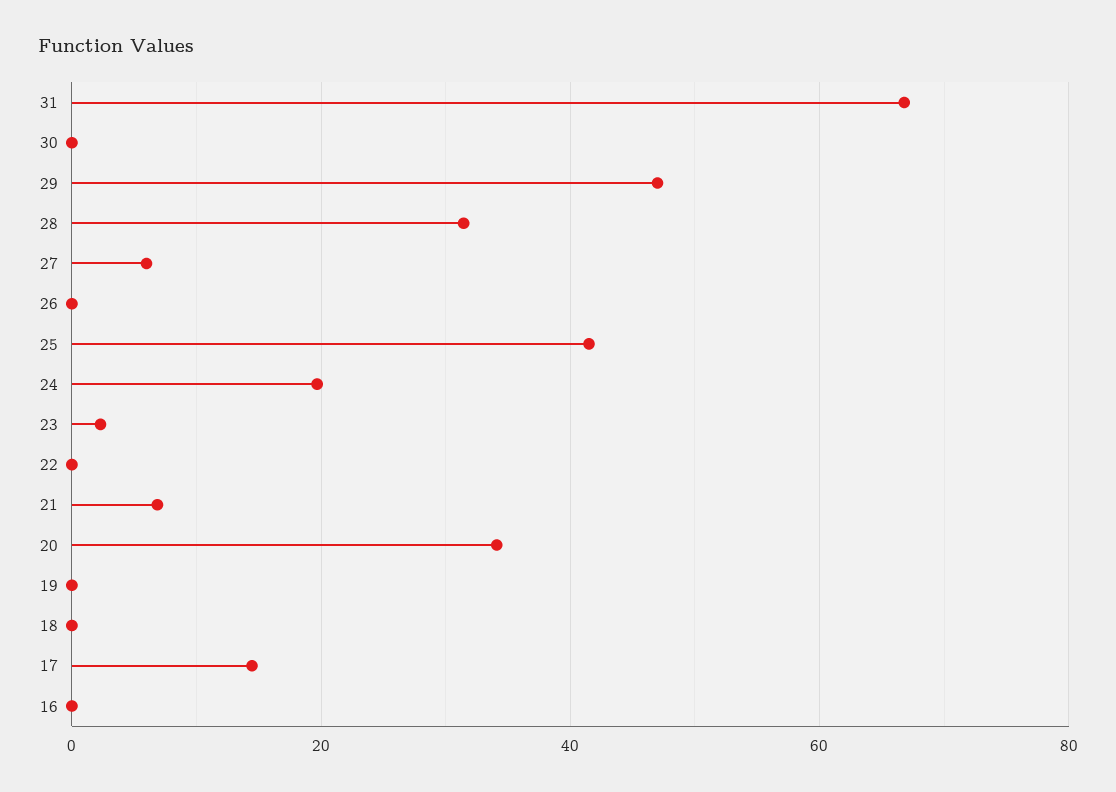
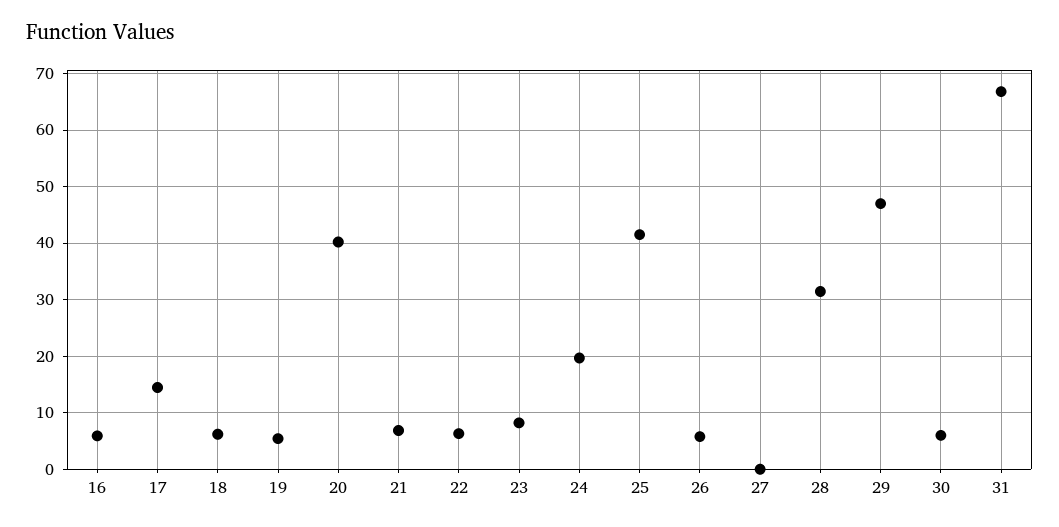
30: 0 -> 6
27: 6 -> 0
26: 0 -> 6
23: 2 -> 8
22: 0 -> 6
20: 34 -> 40
19: 0 -> 6
18: 0 -> 6
16: 0 -> 6

